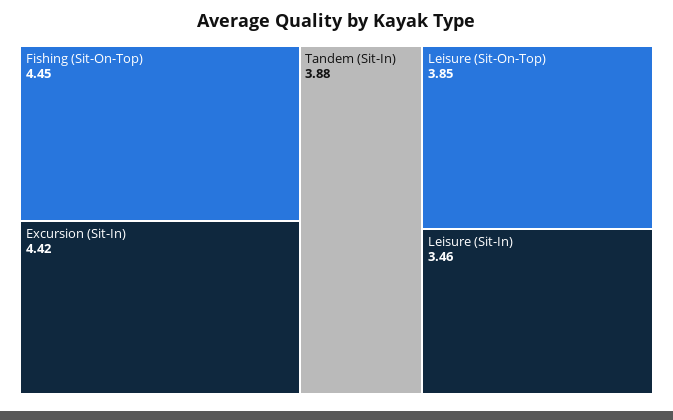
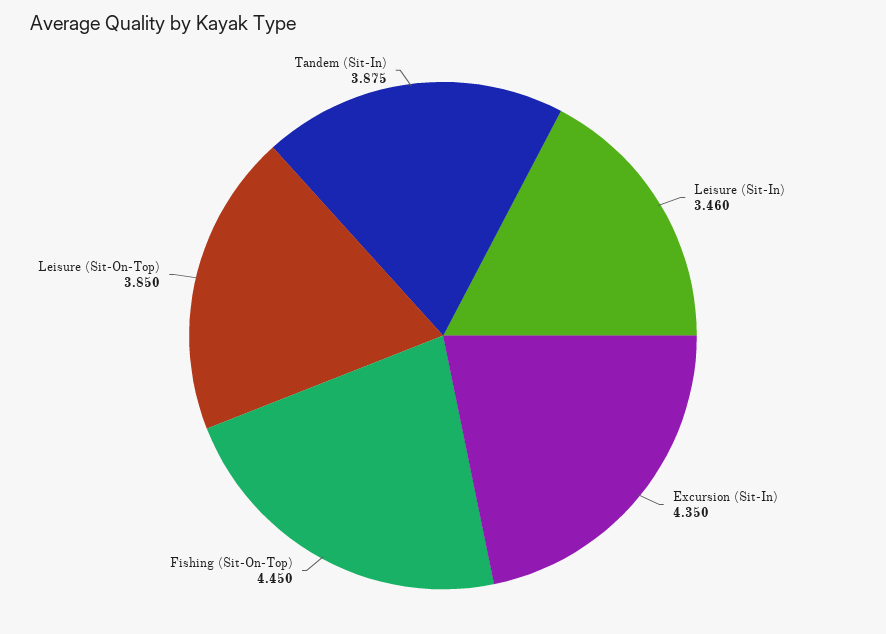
Excursion (Sit-In): 4.42 -> 4.35

